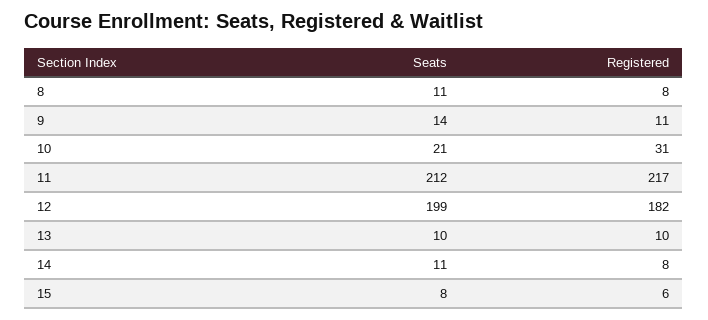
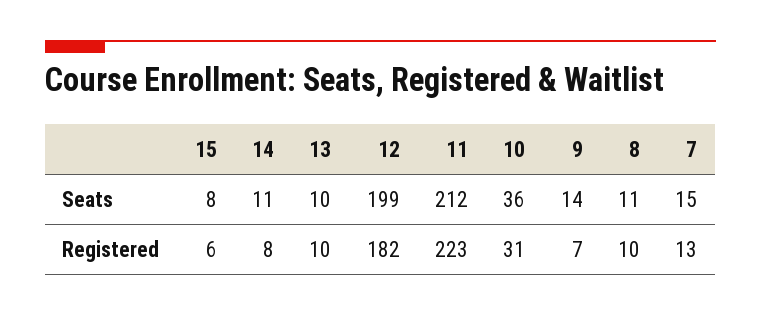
Registered, 8: 8 -> 10
Registered, 9: 11 -> 7
Seats, 10: 21 -> 36
Registered, 11: 217 -> 223
Seats, 7: none -> 15
Registered, 7: none -> 13

